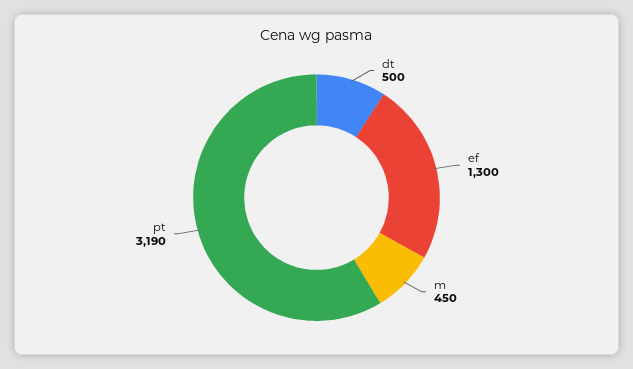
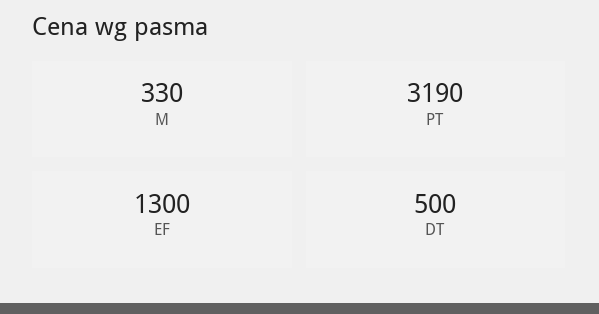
m: 450 -> 330

